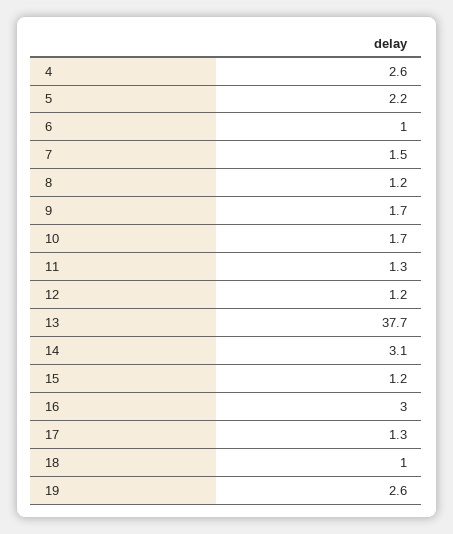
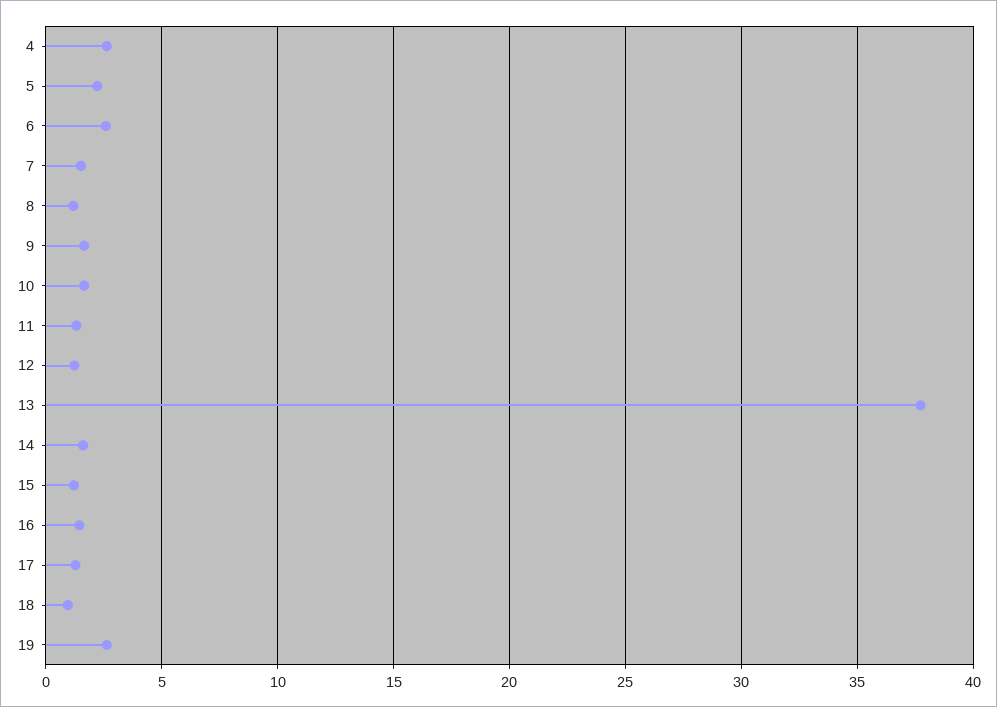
6: 1 -> 2.5
14: 3.1 -> 1.5
16: 3 -> 1.5

